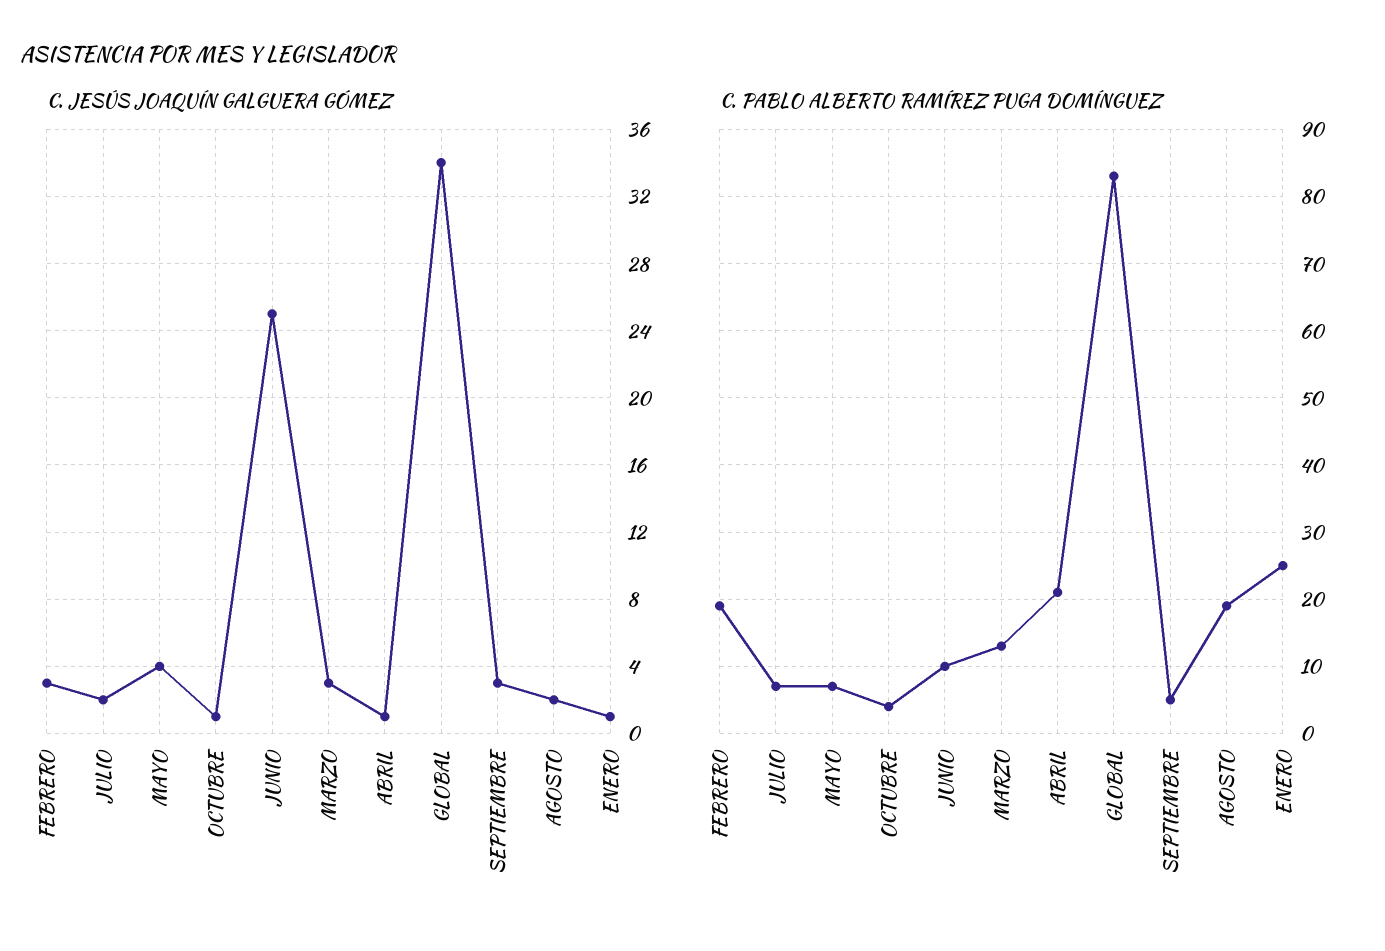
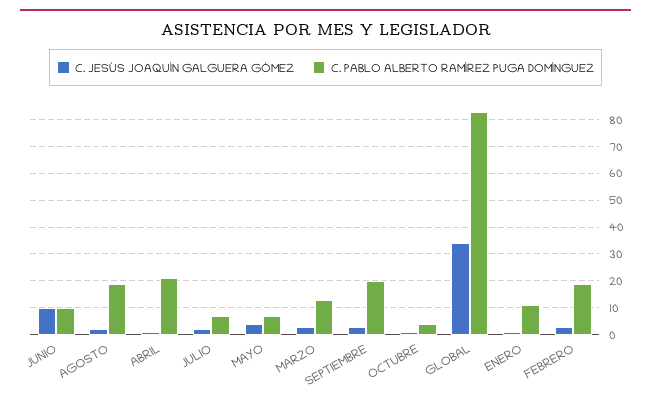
C. JESÚS JOAQUÍN GALGUERA GÓMEZ, JUNIO: 25 -> 10
C. PABLO ALBERTO RAMÍREZ PUGA DOMÍNGUEZ, SEPTIEMBRE: 5 -> 20
C. PABLO ALBERTO RAMÍREZ PUGA DOMÍNGUEZ, ENERO: 25 -> 10

